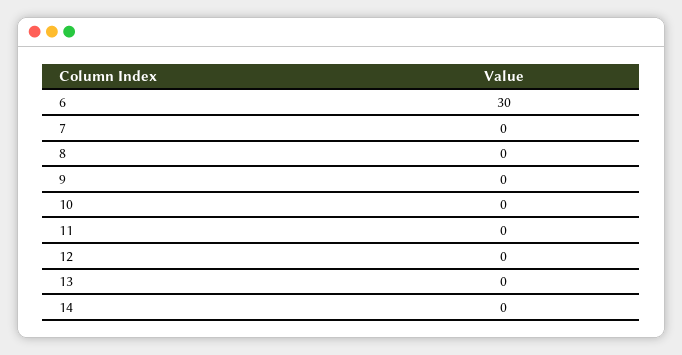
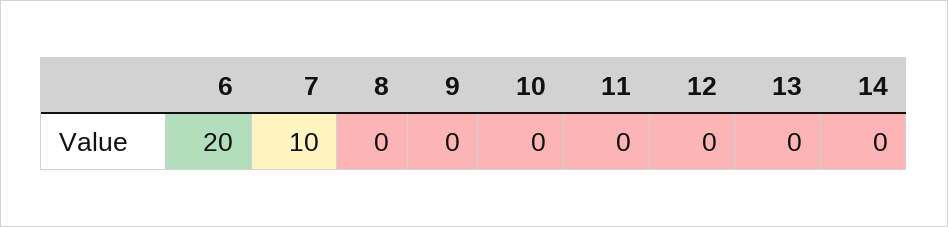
6: 30 -> 20
7: 0 -> 10

